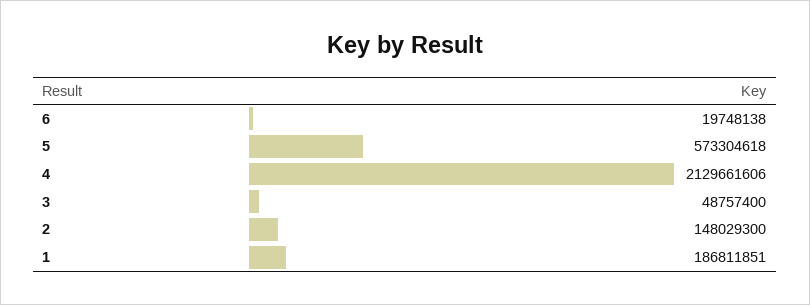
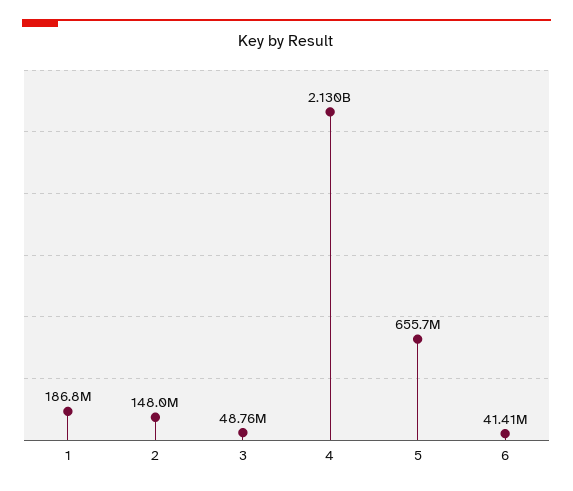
6: 19748138 -> 41410000
5: 573304618 -> 655700000

